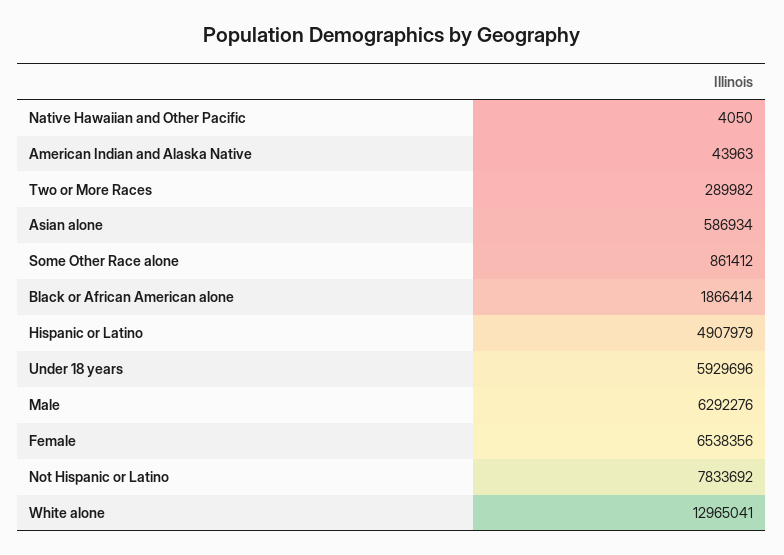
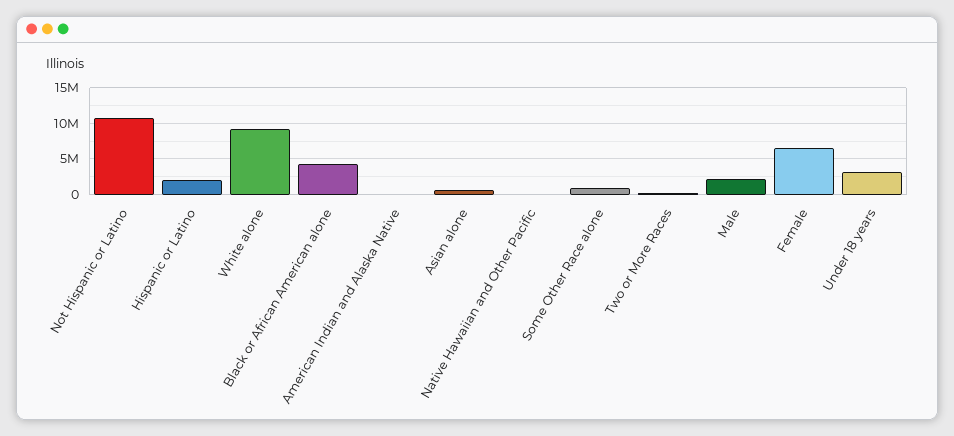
Black or African American alone: 1866414 -> 4000000
Hispanic or Latino: 4907979 -> 2000000
Under 18 years: 5929696 -> 3000000
Male: 6292276 -> 2000000
Not Hispanic or Latino: 7833692 -> 11000000
White alone: 12965041 -> 9000000

